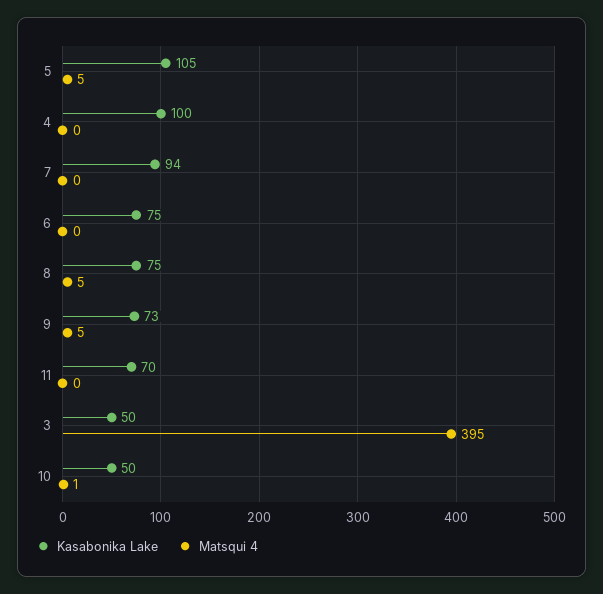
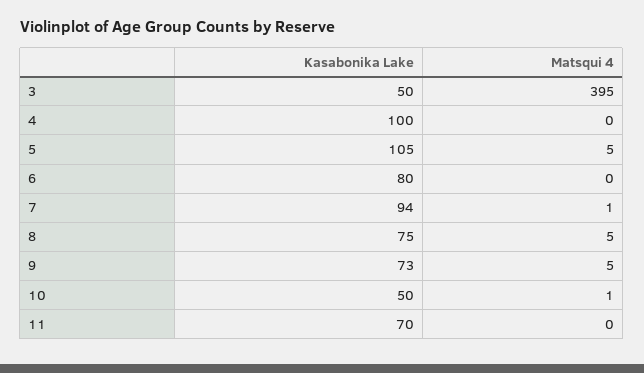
Matsqui 4, 7: 0 -> 1
Kasabonika Lake, 6: 75 -> 80

